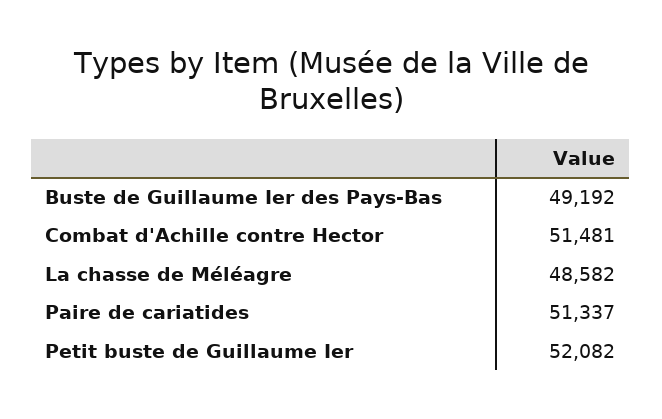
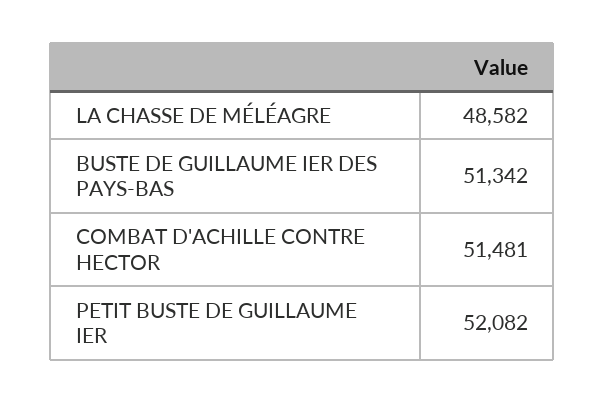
Buste de Guillaume Ier des Pays-Bas: 49192 -> 51342
Paire de cariatides: 51337 -> none

